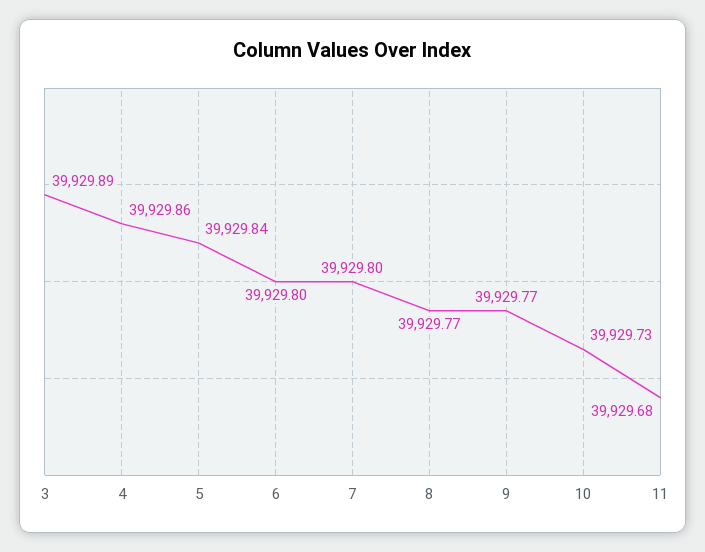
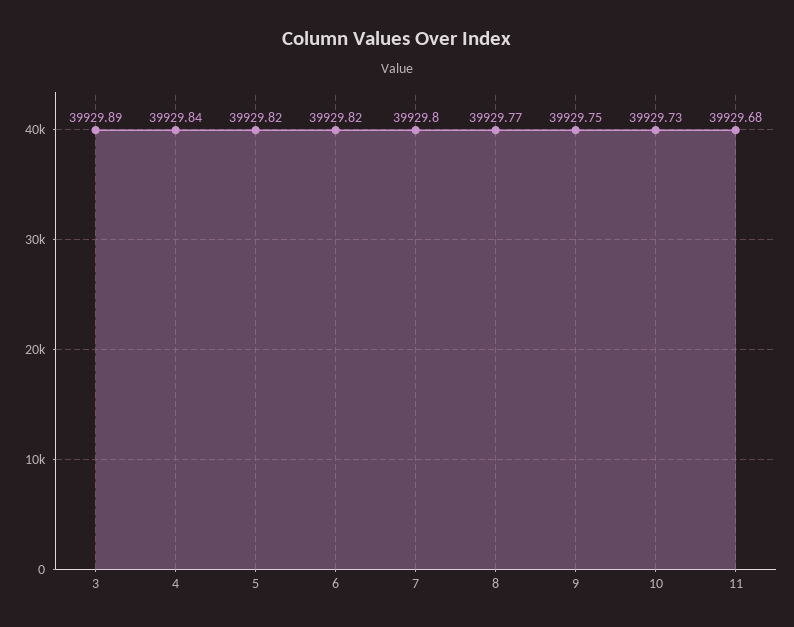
4: 39929.86 -> 39929.84
5: 39929.84 -> 39929.82
6: 39929.8 -> 39929.82
9: 39929.77 -> 39929.75

